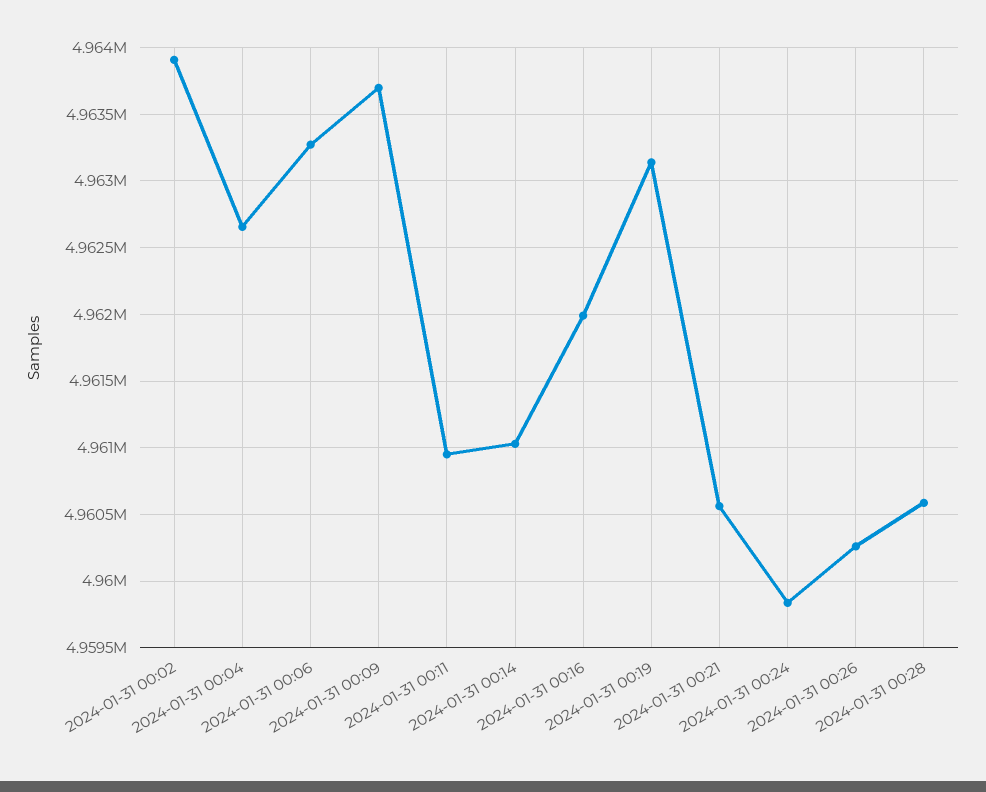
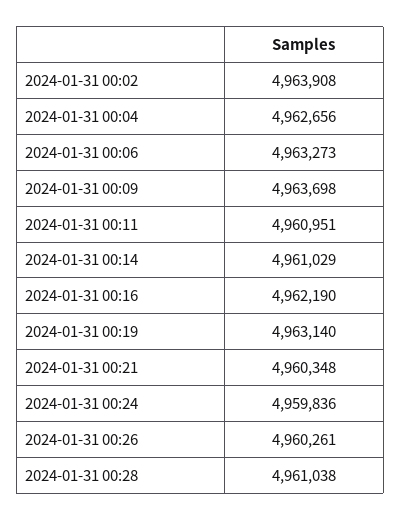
2024-01-31 00:16: 4962000 -> 4962190
2024-01-31 00:21: 4960550 -> 4960348
2024-01-31 00:28: 4960600 -> 4961038

